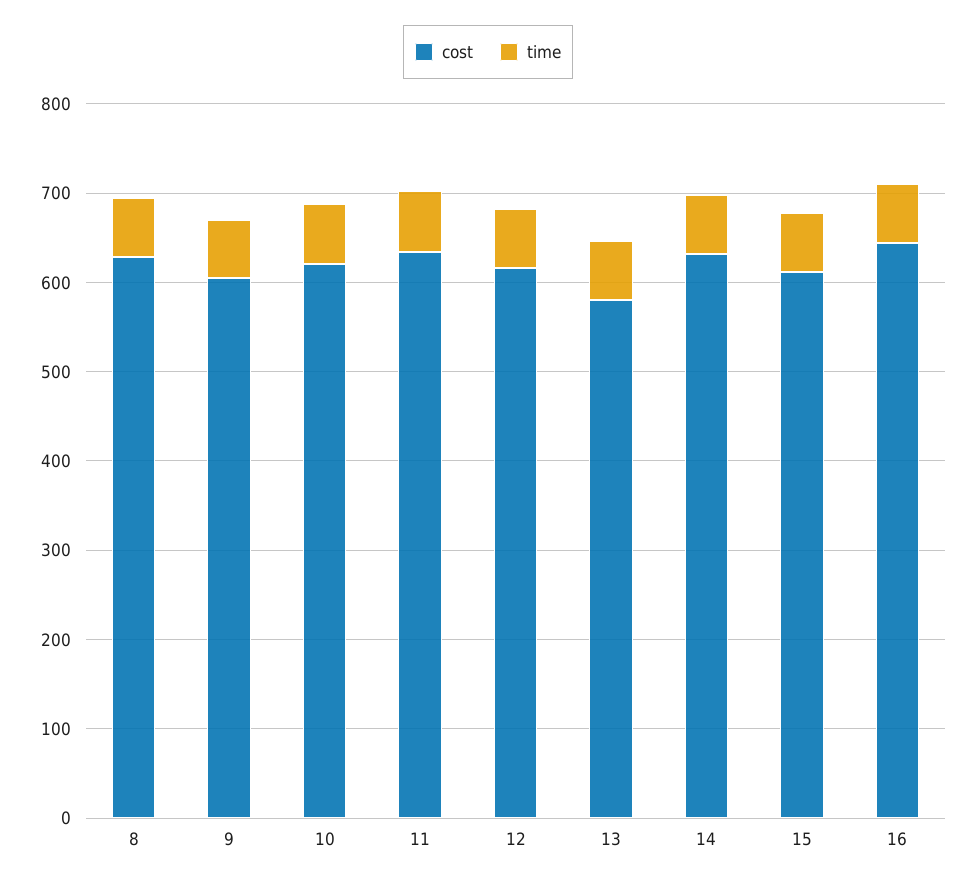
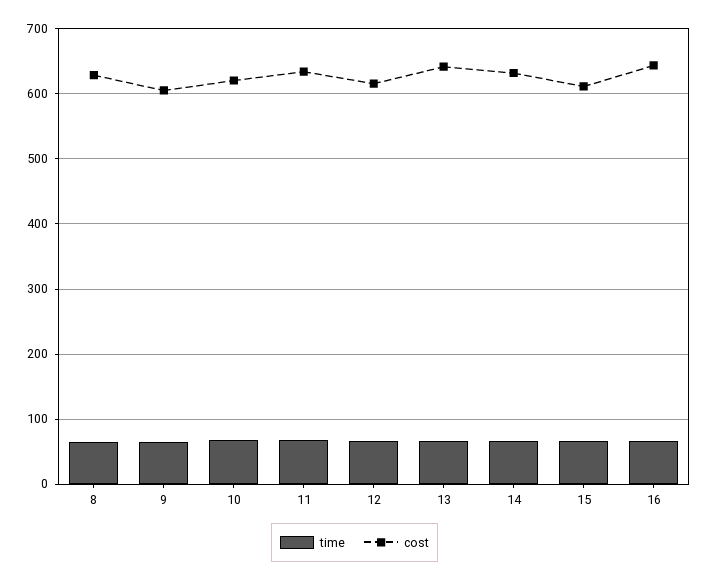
cost, 13: 580 -> 640

